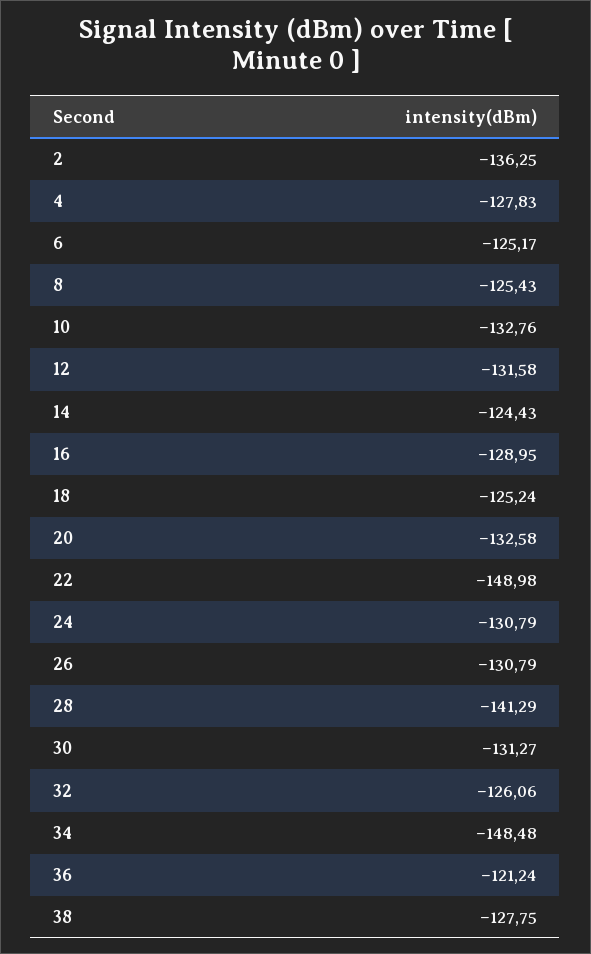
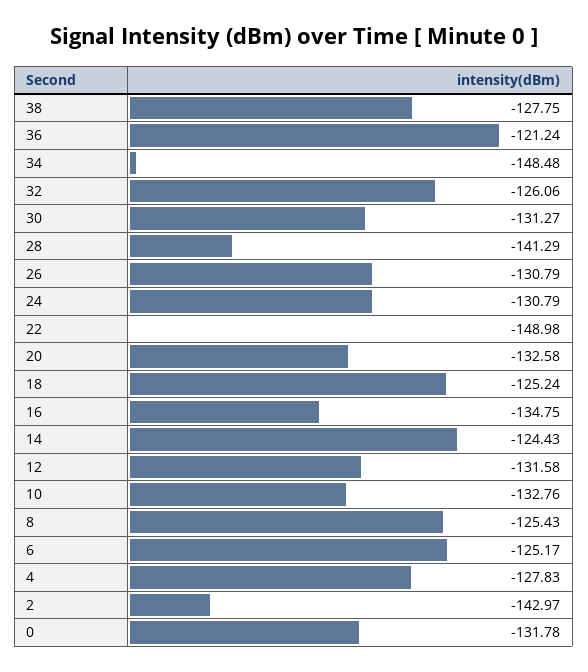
2: -136.25 -> -142.97
16: -128.95 -> -134.75
0: none -> -131.78

